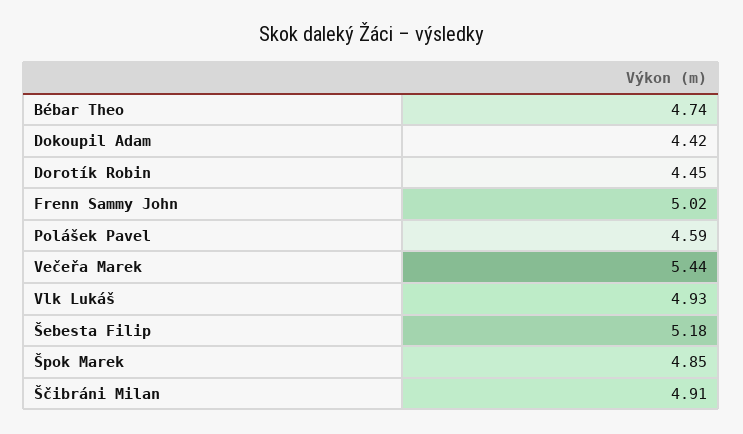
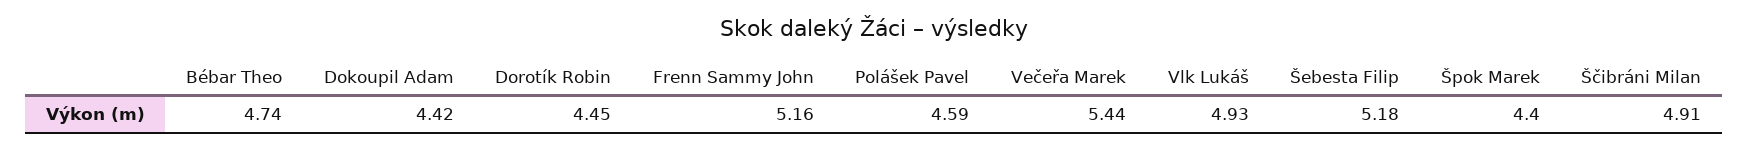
Frenn Sammy John: 5.02 -> 5.16
Špok Marek: 4.85 -> 4.4

